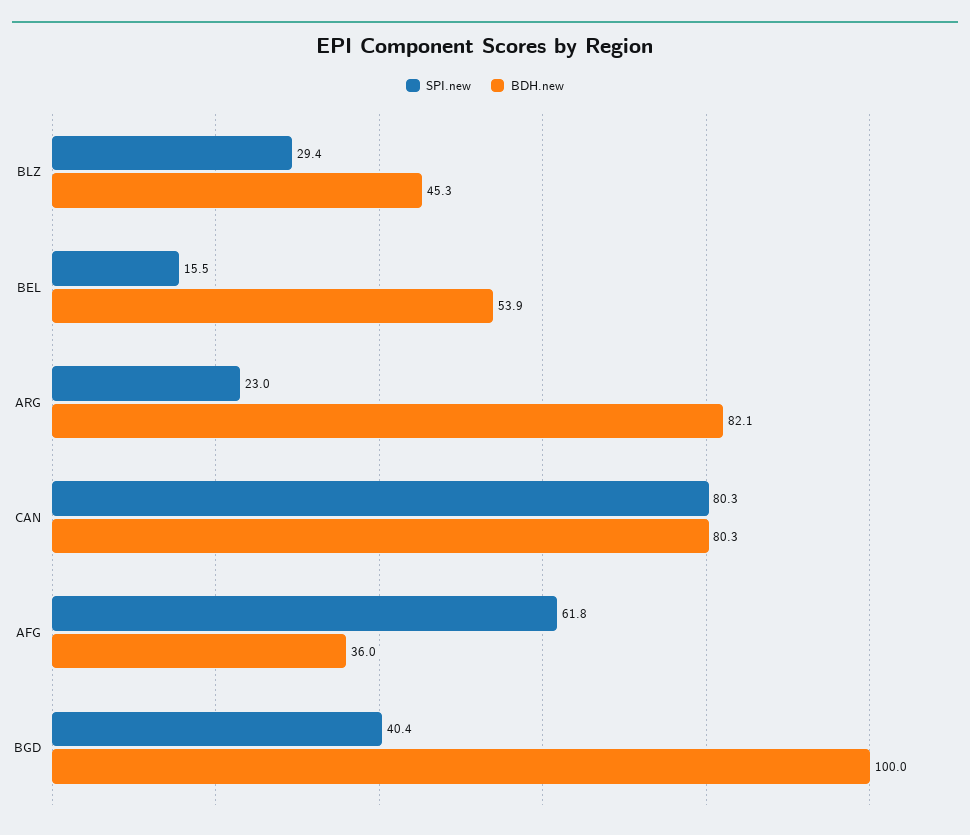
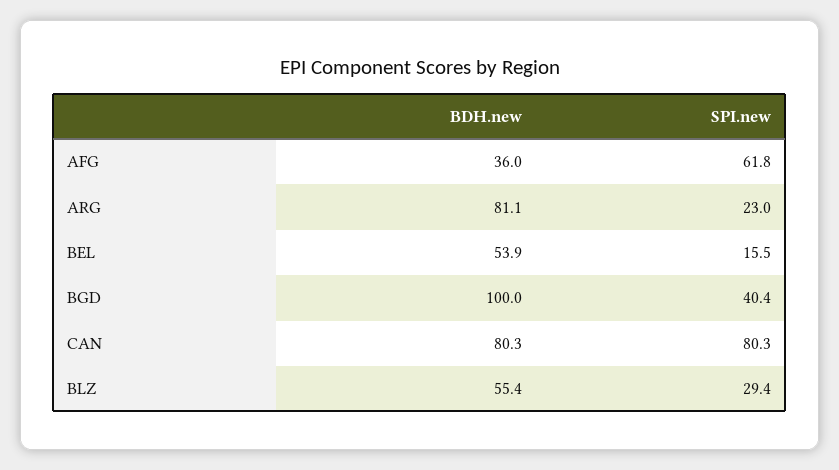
BDH.new, BLZ: 45.3 -> 55.4
BDH.new, ARG: 82.1 -> 81.1

